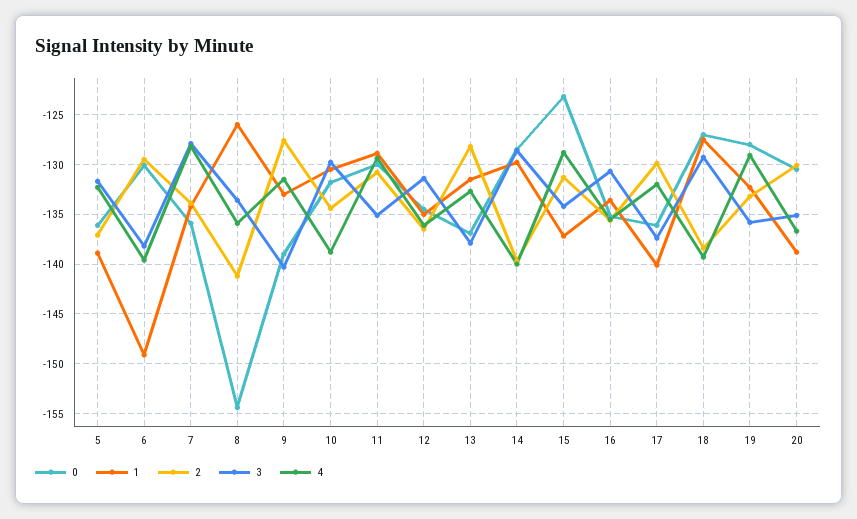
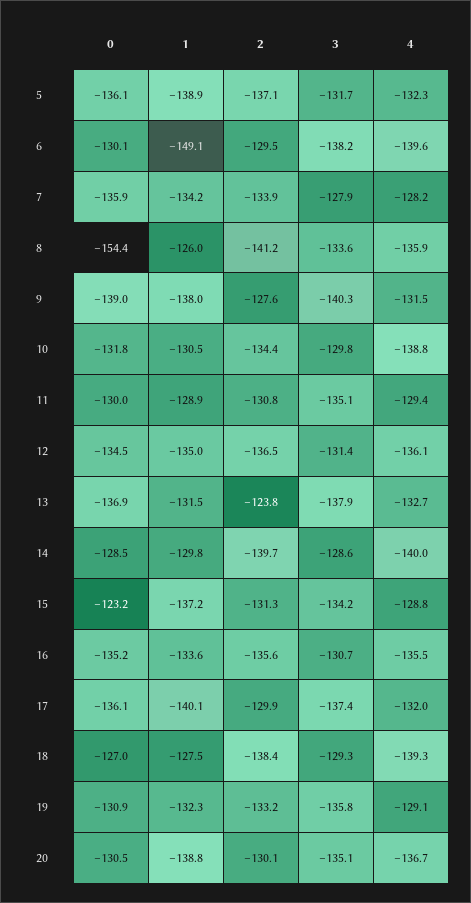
1, 9: -133 -> -138
2, 13: -128 -> -123.8
0, 19: -128 -> -130.9

